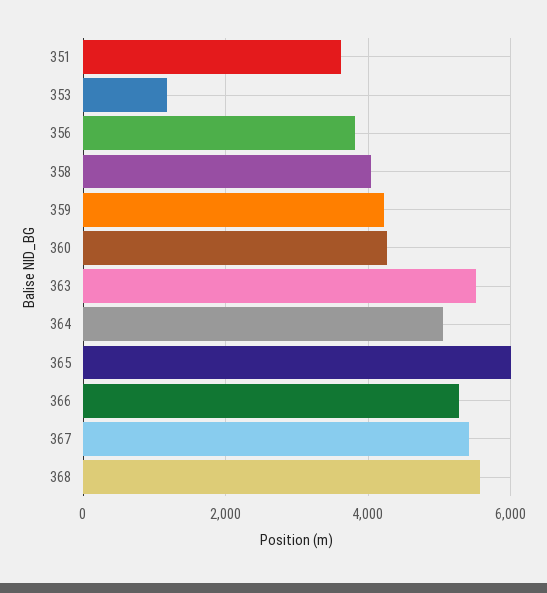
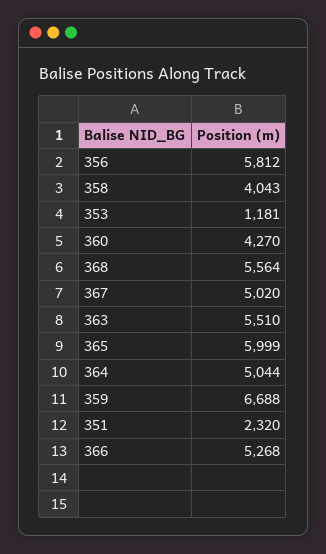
351: 3600 -> 2320
356: 3800 -> 5812
359: 4200 -> 6688
367: 5400 -> 5020

